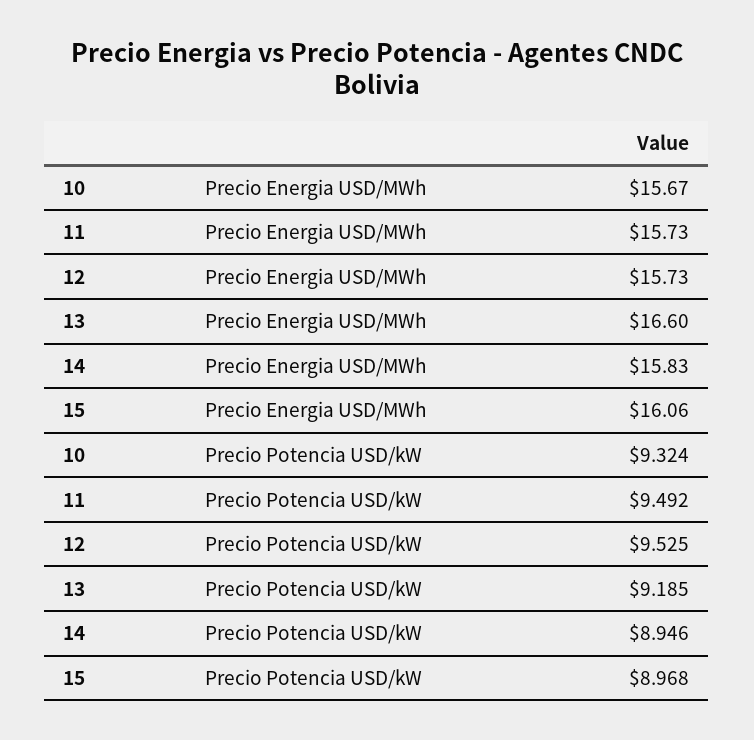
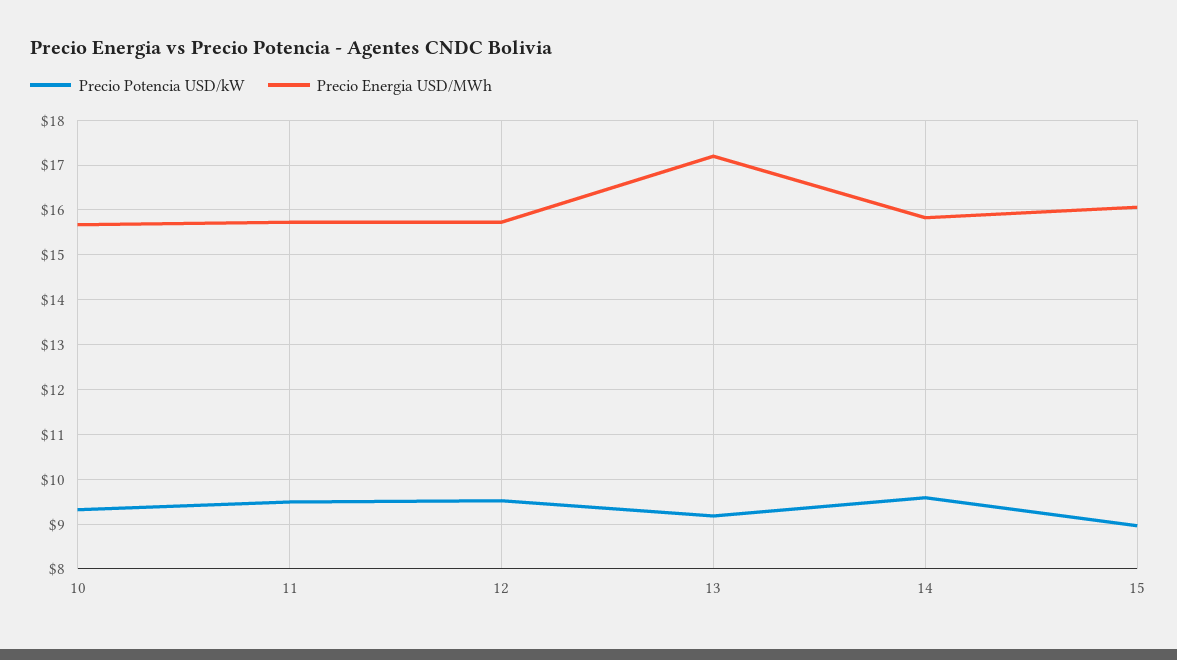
Precio Energia USD/MWh, 13: 16.6 -> 17.2
Precio Potencia USD/kW, 14: 8.946 -> 9.6

